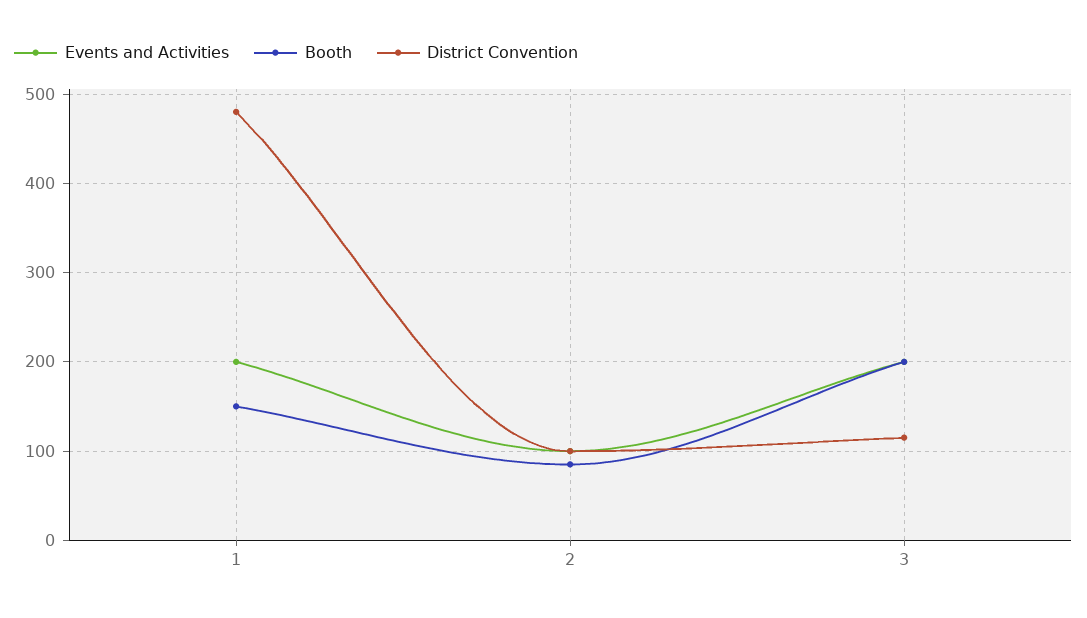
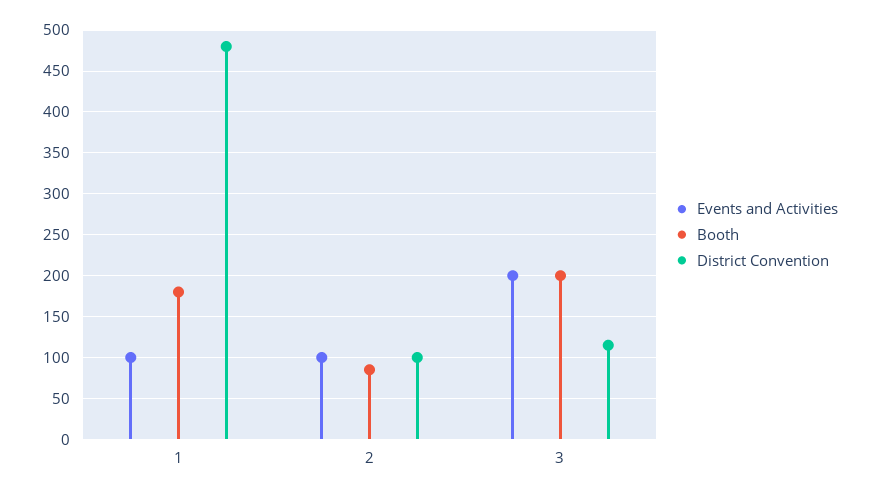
Events and Activities, 1: 200 -> 100
Booth, 1: 150 -> 180

